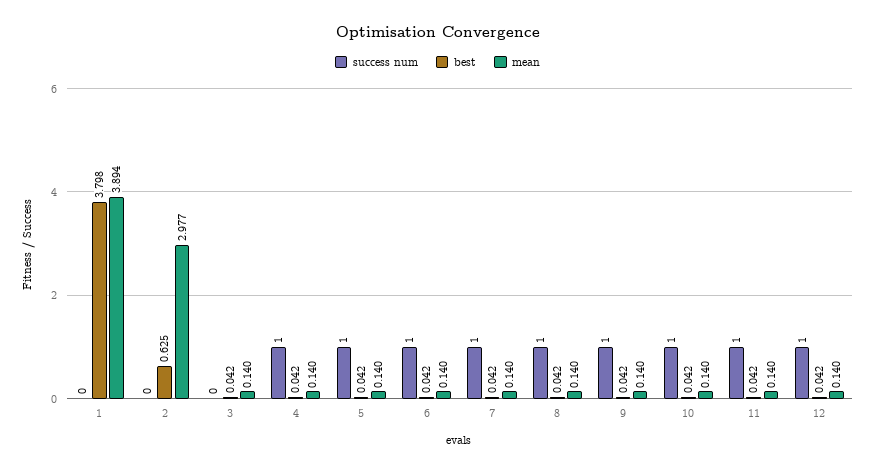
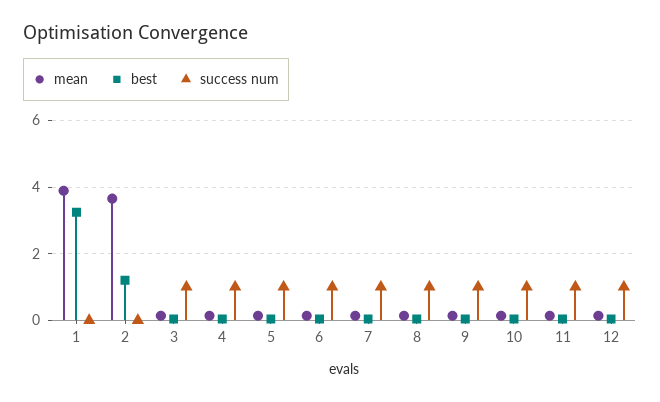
best, 1: 3.798 -> 3.2
best, 2: 0.625 -> 1.2
mean, 2: 2.977 -> 3.6
success num, 3: 0 -> 1

